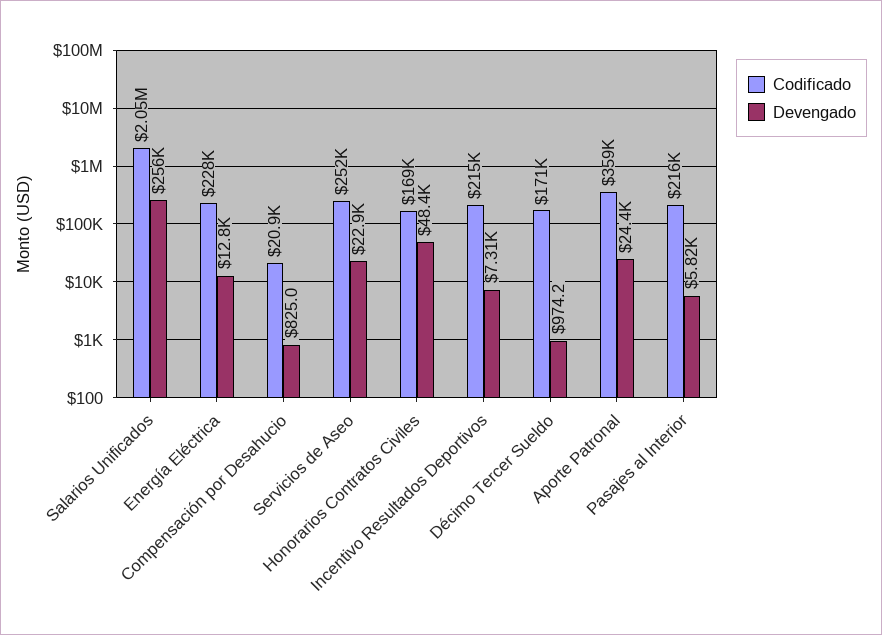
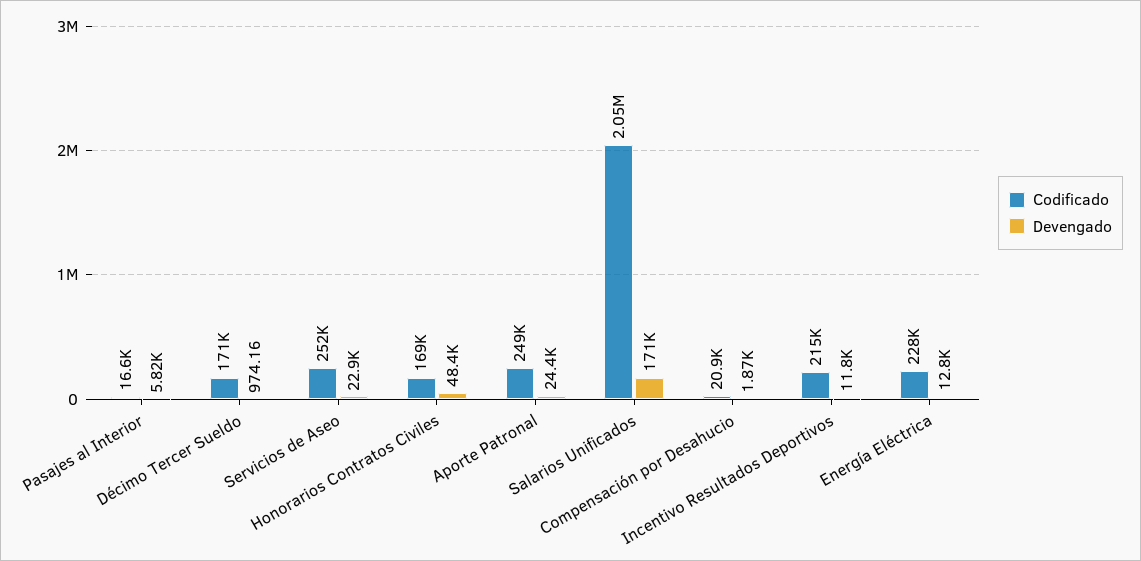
Devengado, Salarios Unificados: 256000 -> 171000
Devengado, Compensación por Desahucio: 825 -> 1870
Devengado, Incentivo Resultados Deportivos: 7310 -> 11800
Codificado, Aporte Patronal: 359000 -> 249000
Codificado, Pasajes al Interior: 216000 -> 16600

